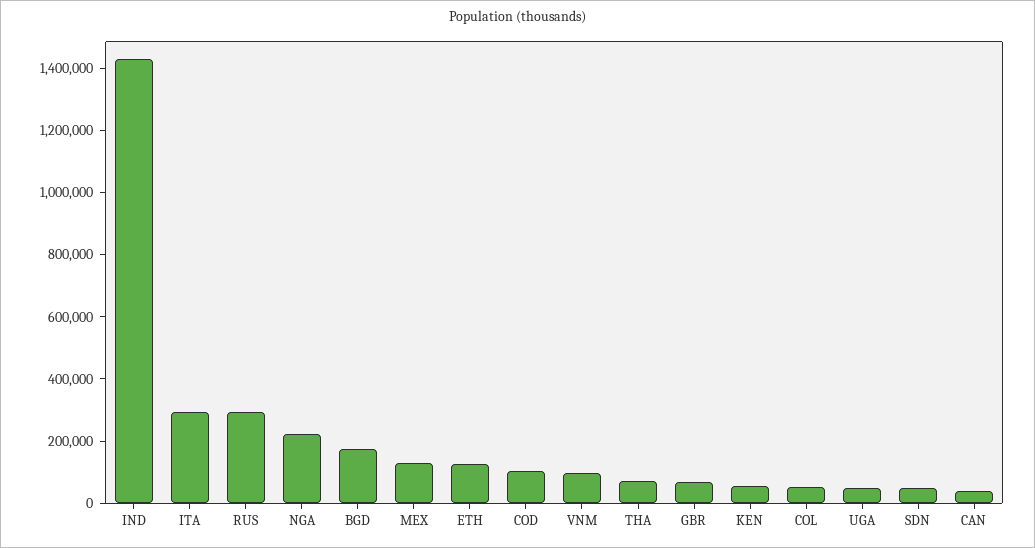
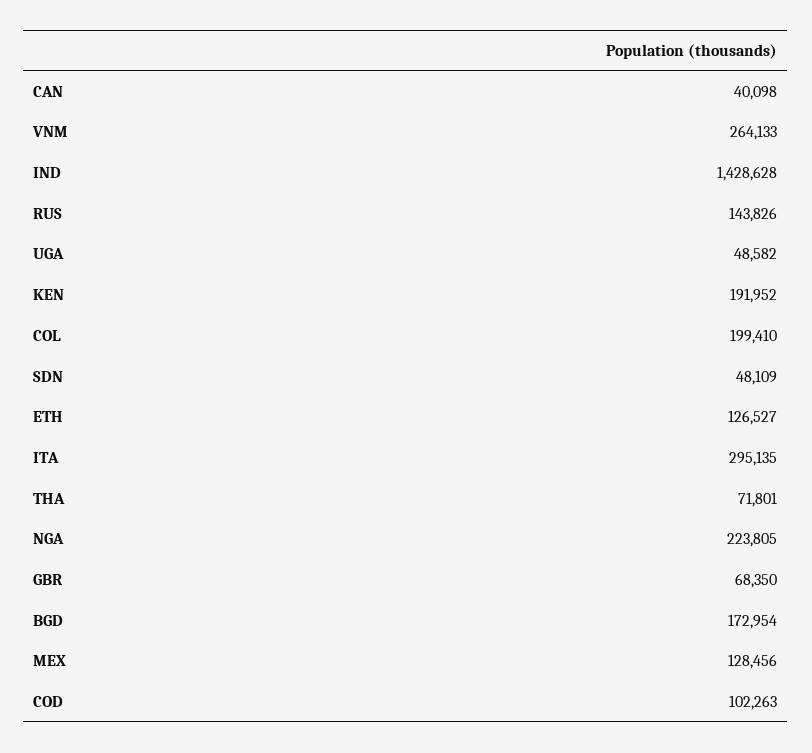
RUS: 300000 -> 143826
VNM: 100000 -> 264133
KEN: 50000 -> 191952
COL: 50000 -> 199410

